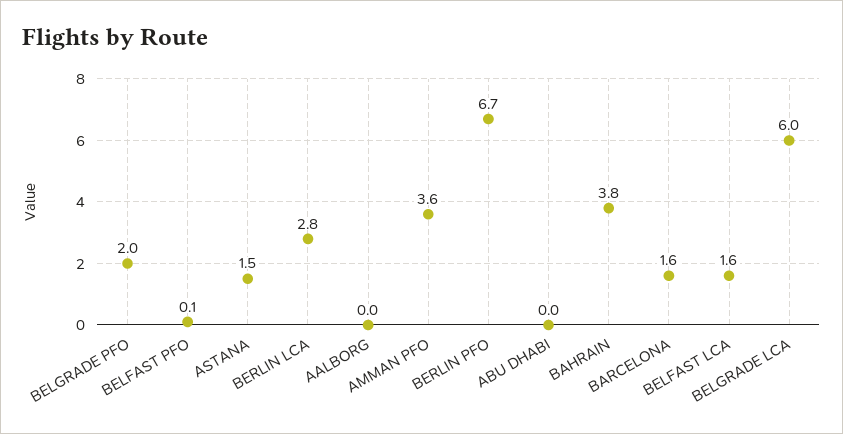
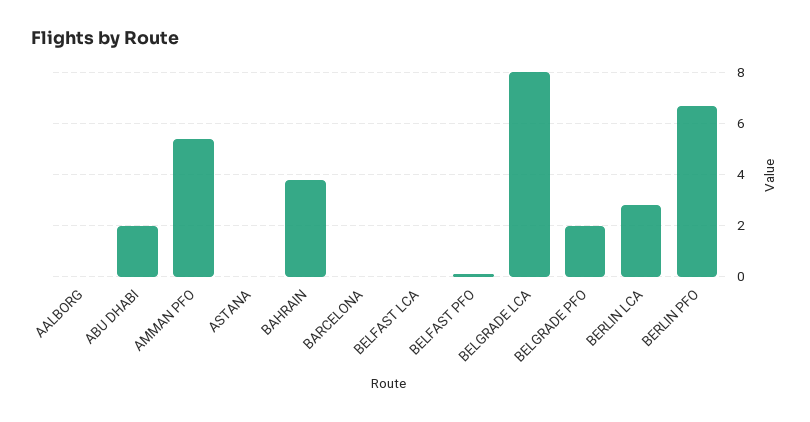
ASTANA: 1.5 -> 0
AMMAN PFO: 3.6 -> 5.5
ABU DHABI: 0 -> 2
BARCELONA: 1.6 -> 0
BELFAST LCA: 1.6 -> 0
BELGRADE LCA: 6 -> 8

